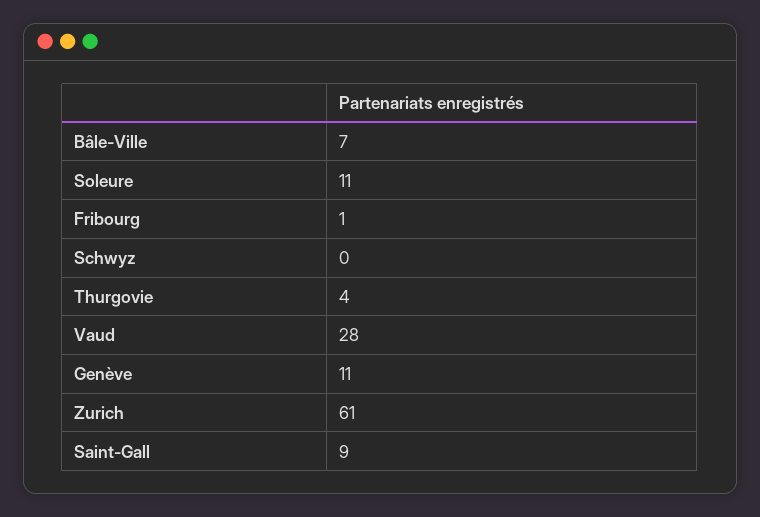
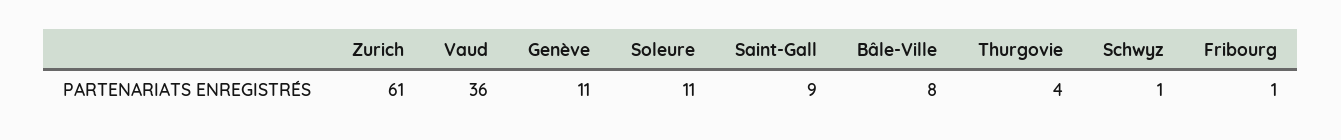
Bâle-Ville: 7 -> 8
Schwyz: 0 -> 1
Vaud: 28 -> 36

